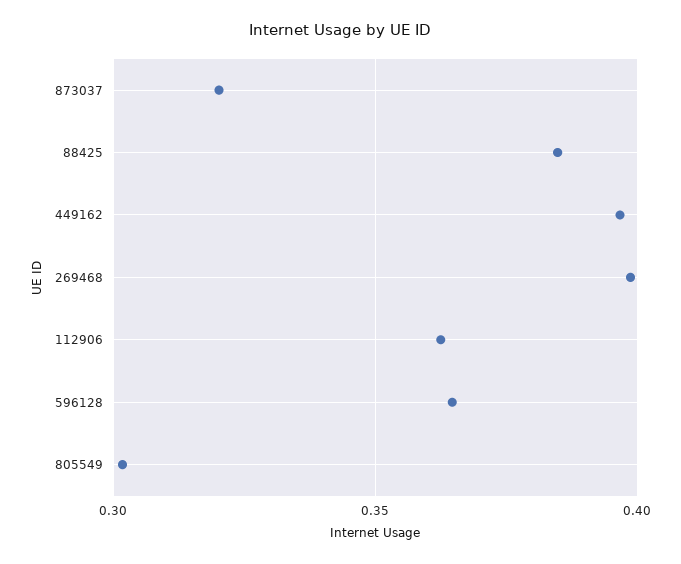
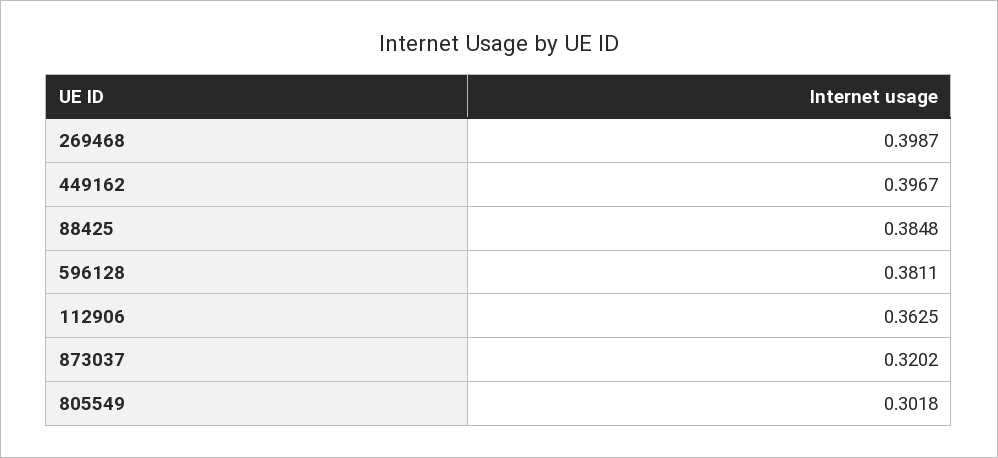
596128: 0.365 -> 0.3811

